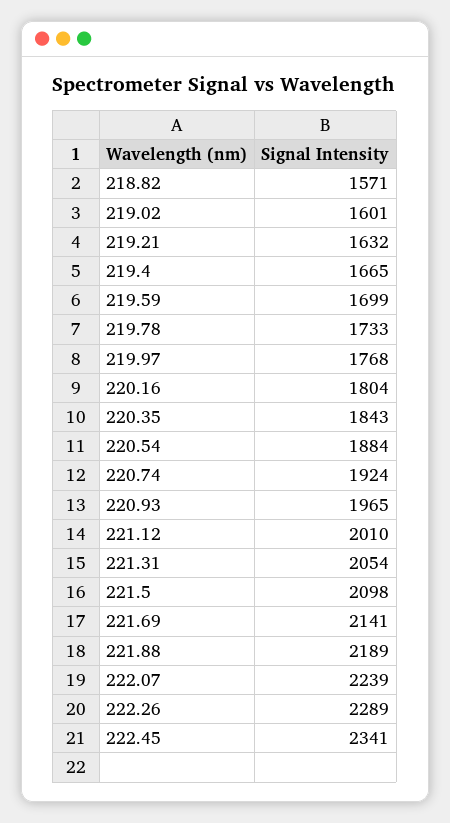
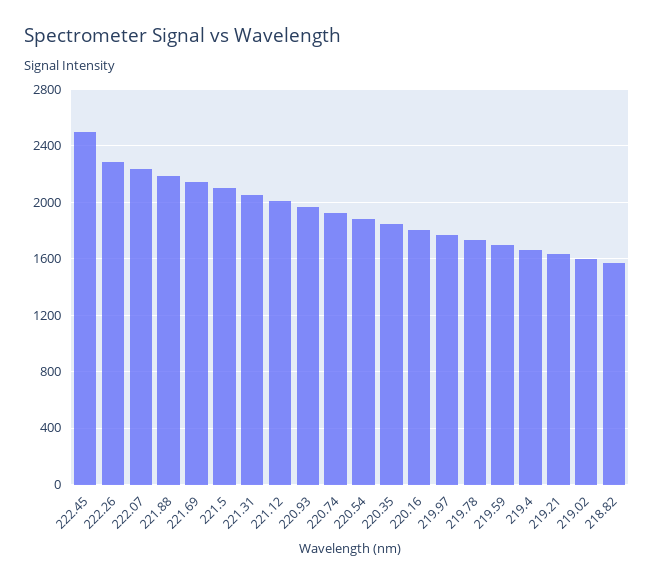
222.45: 2341 -> 2500

